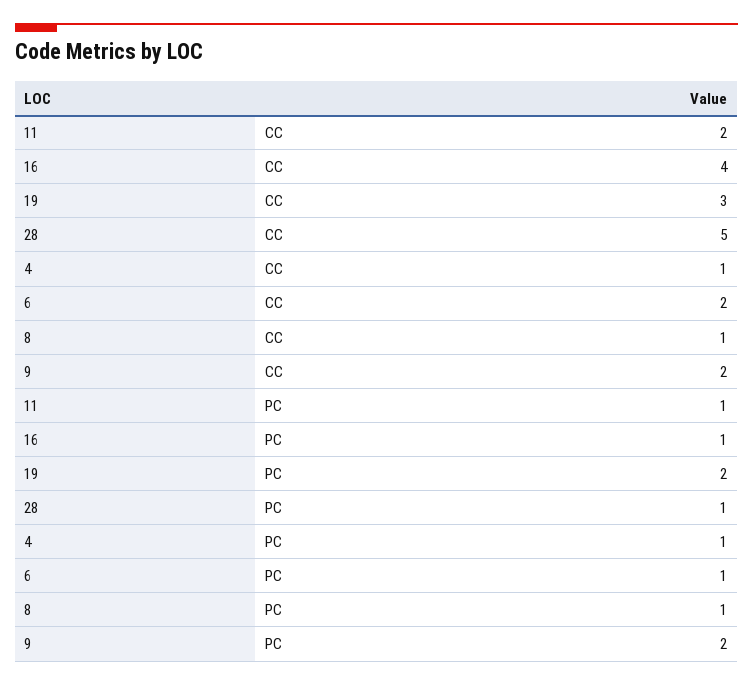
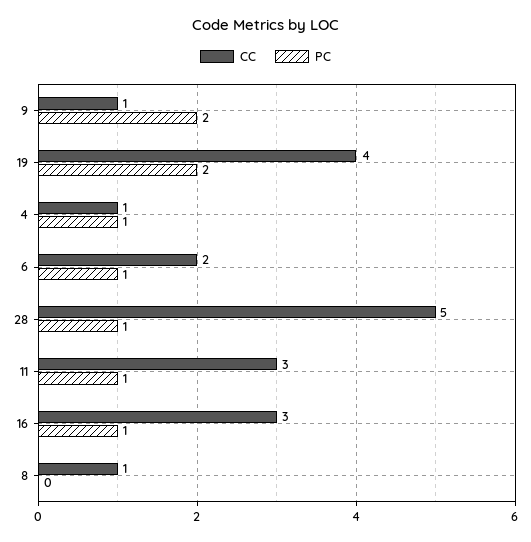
CC, 11: 2 -> 3
CC, 16: 4 -> 3
CC, 19: 3 -> 4
CC, 9: 2 -> 1
PC, 8: 1 -> 0

